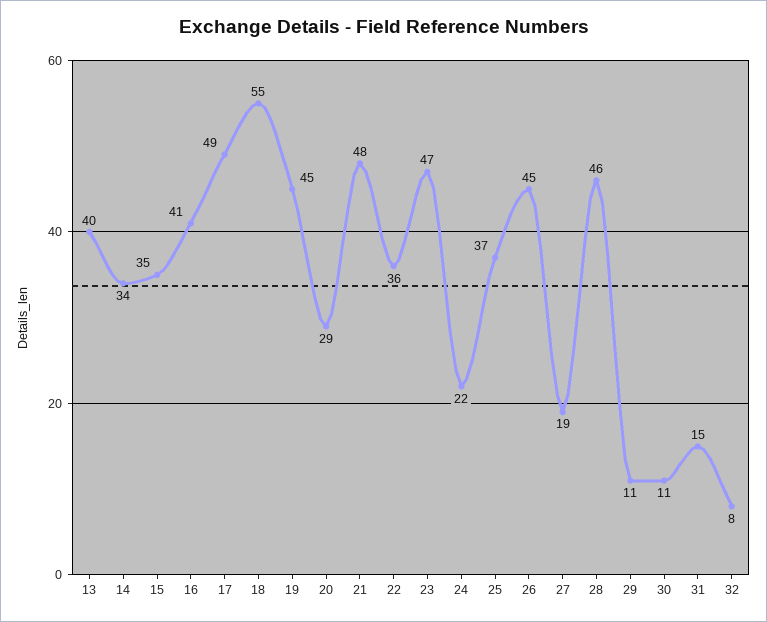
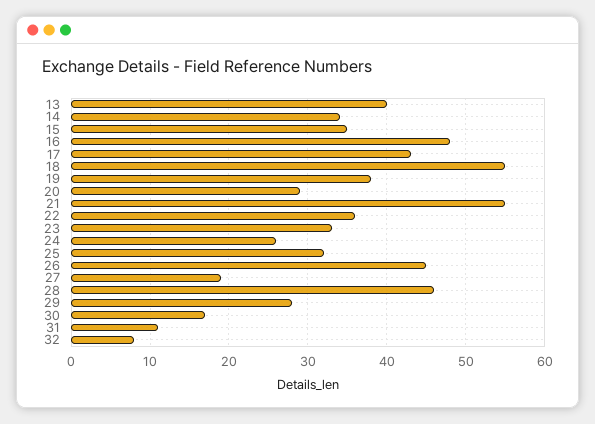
16: 41 -> 48
17: 49 -> 43
19: 45 -> 38
21: 48 -> 55
23: 47 -> 33
24: 22 -> 26
25: 37 -> 32
29: 11 -> 28
30: 11 -> 17
31: 15 -> 11

